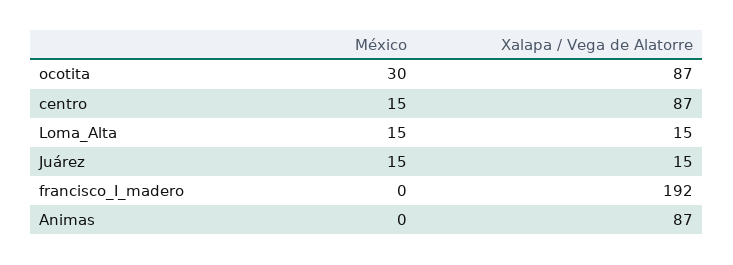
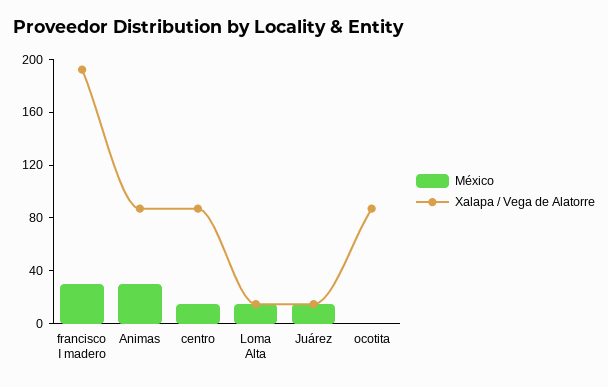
México, ocotita: 30 -> 0
México, francisco_I_madero: 0 -> 30
México, Animas: 0 -> 30

